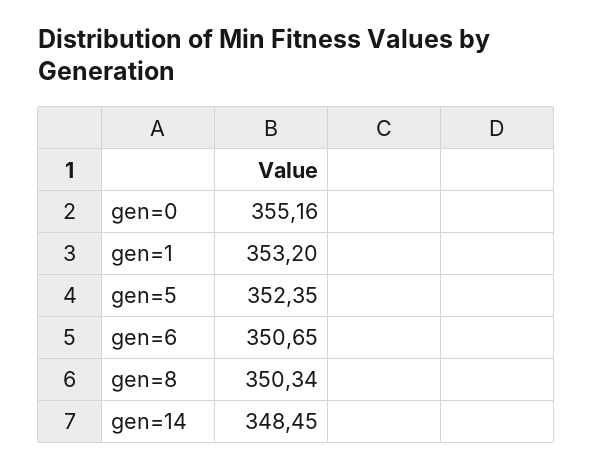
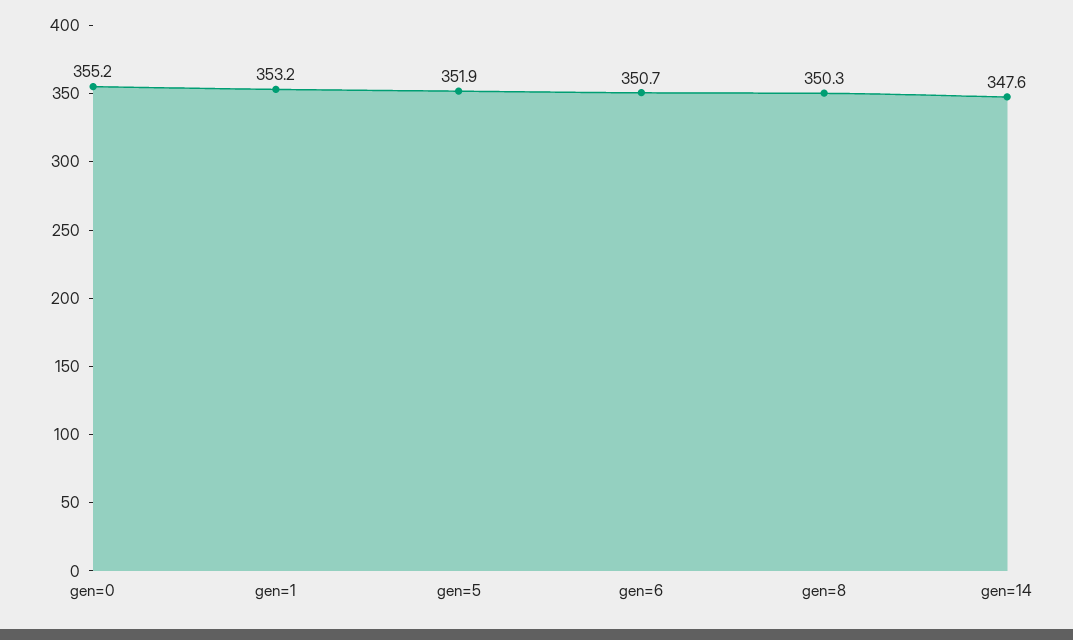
gen=5: 352.35 -> 351.9
gen=14: 348.45 -> 347.6

